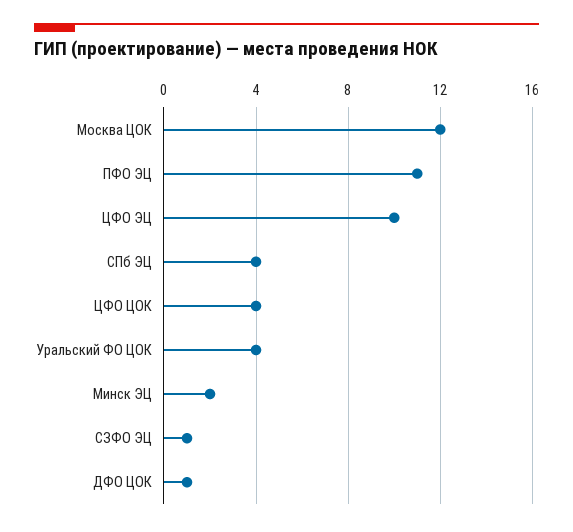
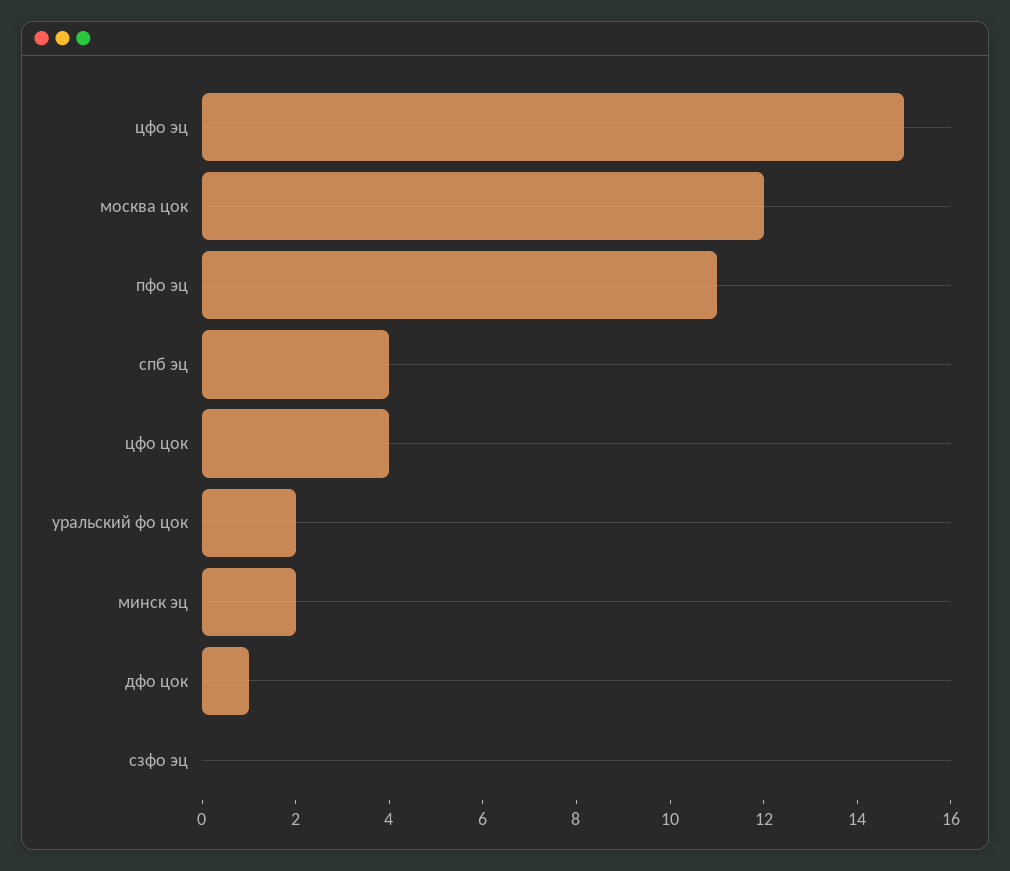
ЦФО ЭЦ: 10 -> 15
Уральский ФО ЦОК: 4 -> 2
СЗФО ЭЦ: 1 -> 0

